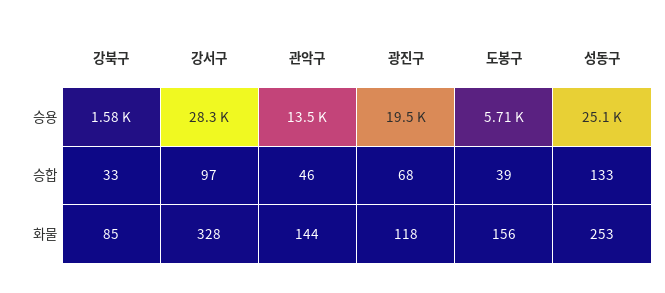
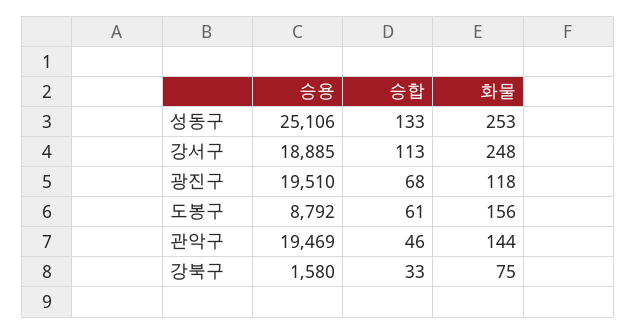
강서구, 승용: 28300 -> 18885
관악구, 승용: 13500 -> 19469
도봉구, 승용: 5710 -> 8792
강서구, 승합: 97 -> 113
도봉구, 승합: 39 -> 61
강북구, 화물: 85 -> 75
강서구, 화물: 328 -> 248

